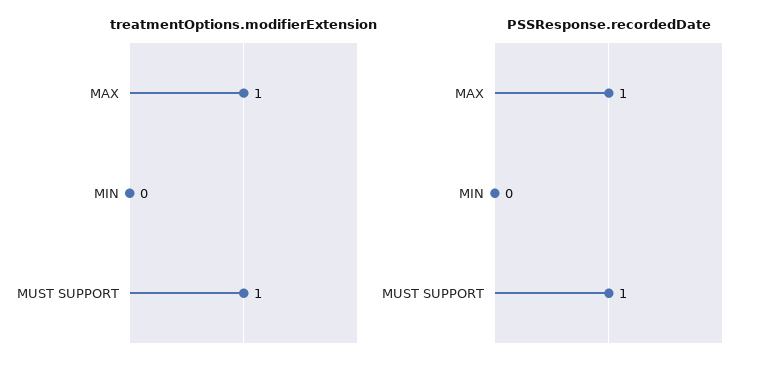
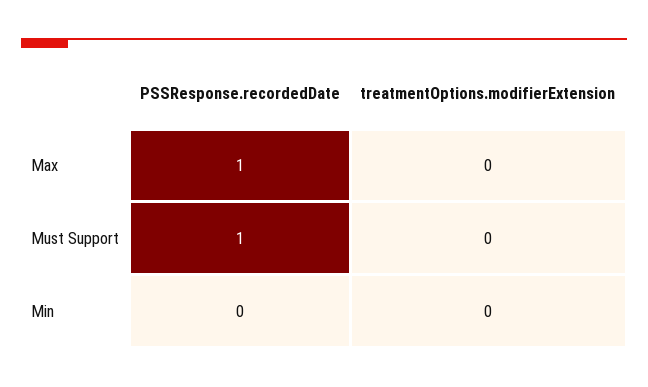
treatmentOptions.modifierExtension, MAX: 1 -> 0
treatmentOptions.modifierExtension, MUST SUPPORT: 1 -> 0

